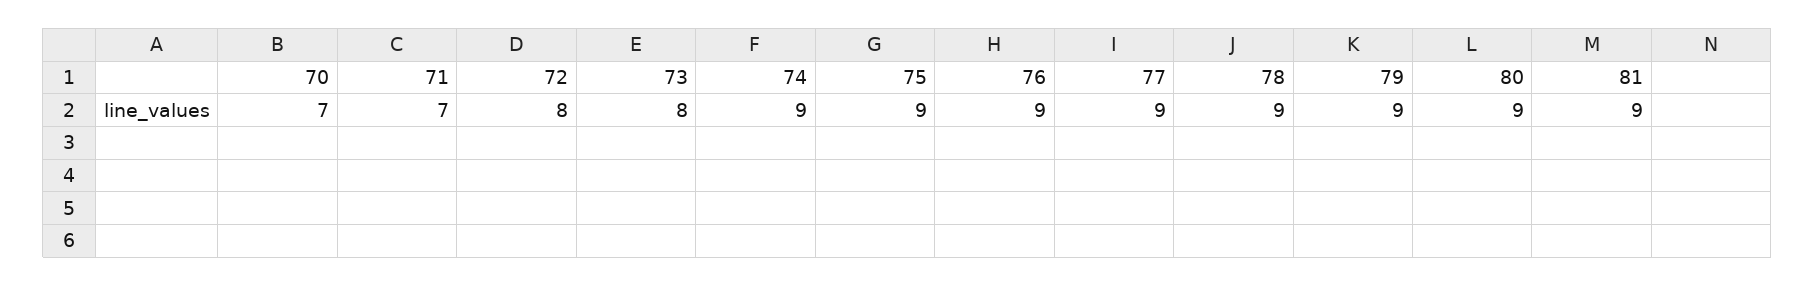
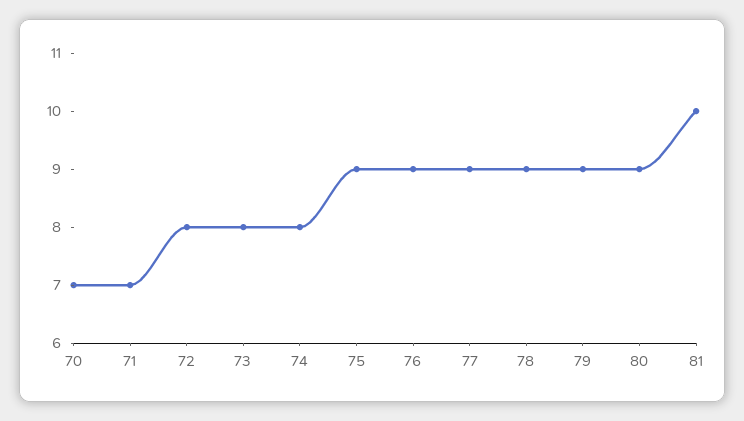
74: 9 -> 8
81: 9 -> 10

